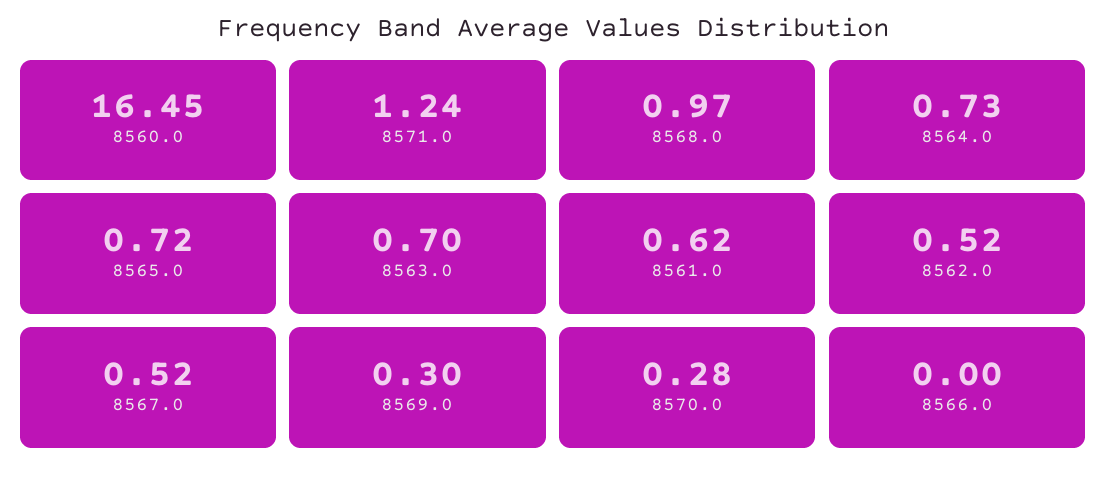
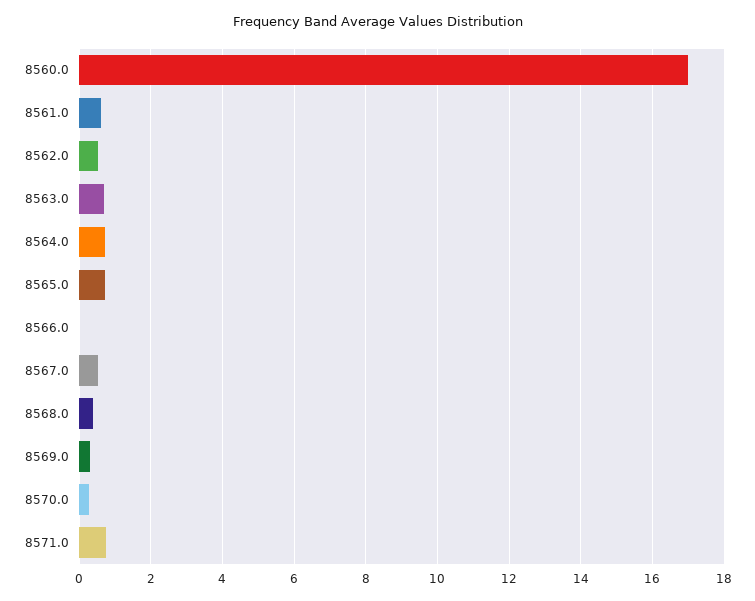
8560.0: 16.45 -> 17
8571.0: 1.24 -> 0.8
8568.0: 0.97 -> 0.4

